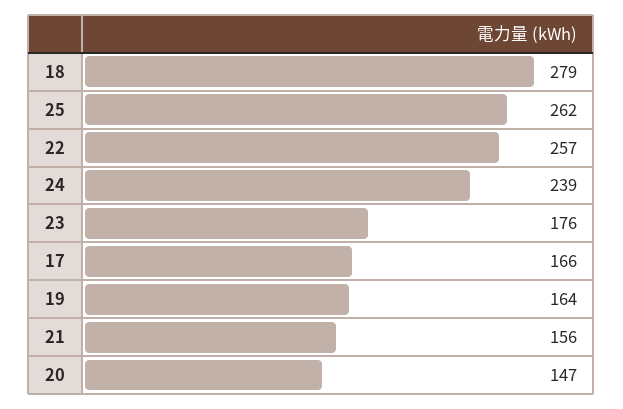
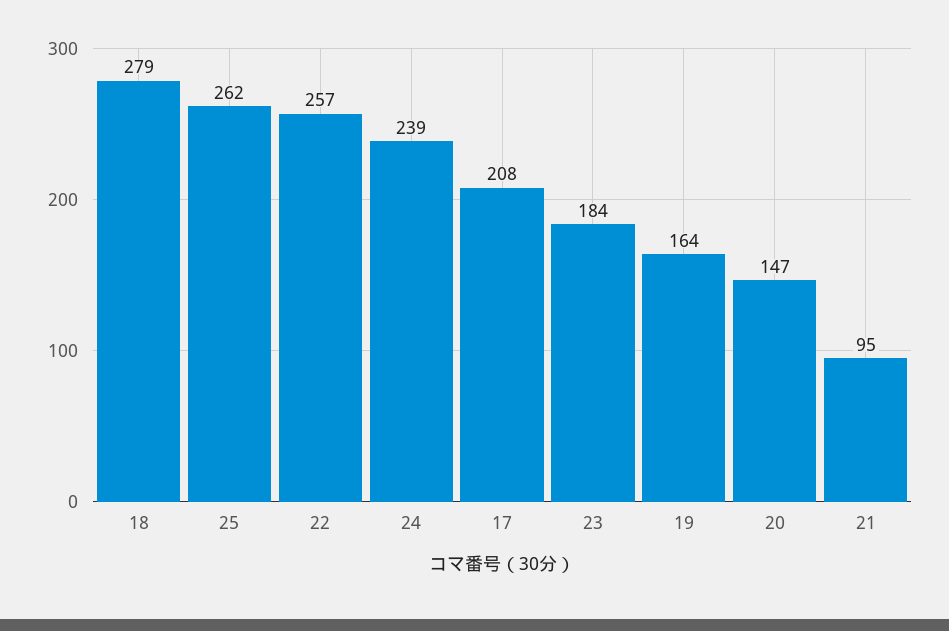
23: 176 -> 184
17: 166 -> 208
21: 156 -> 95

